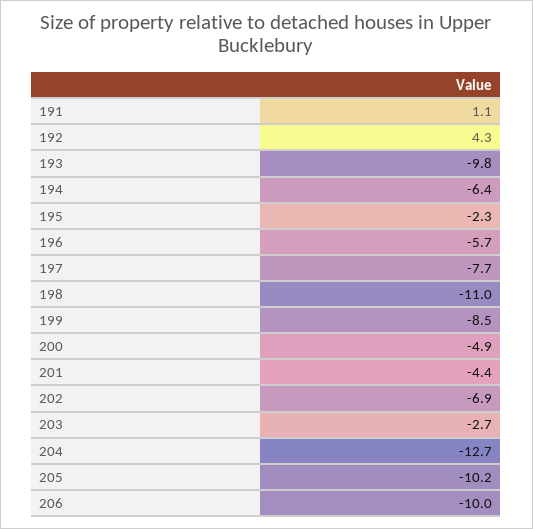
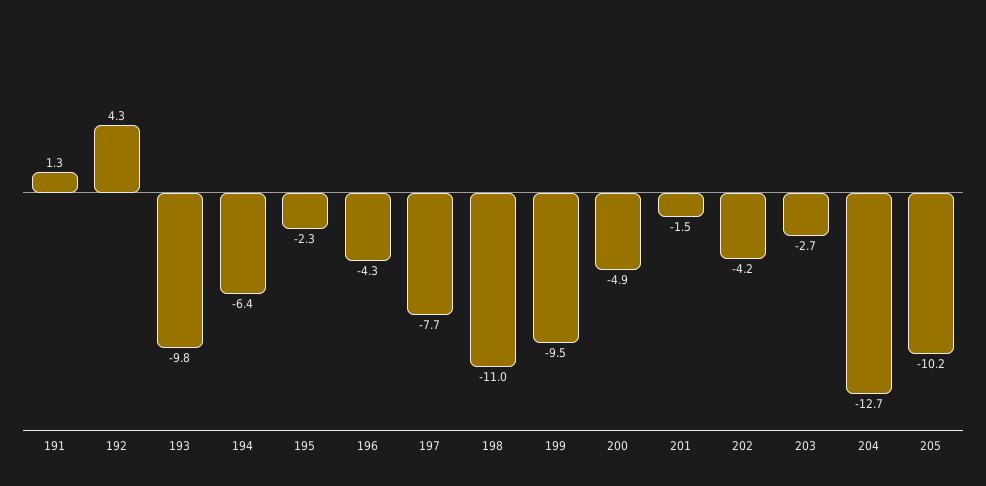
191: 1.1 -> 1.3
196: -5.7 -> -4.3
199: -8.5 -> -9.5
201: -4.4 -> -1.5
202: -6.9 -> -4.2
206: -10 -> none

